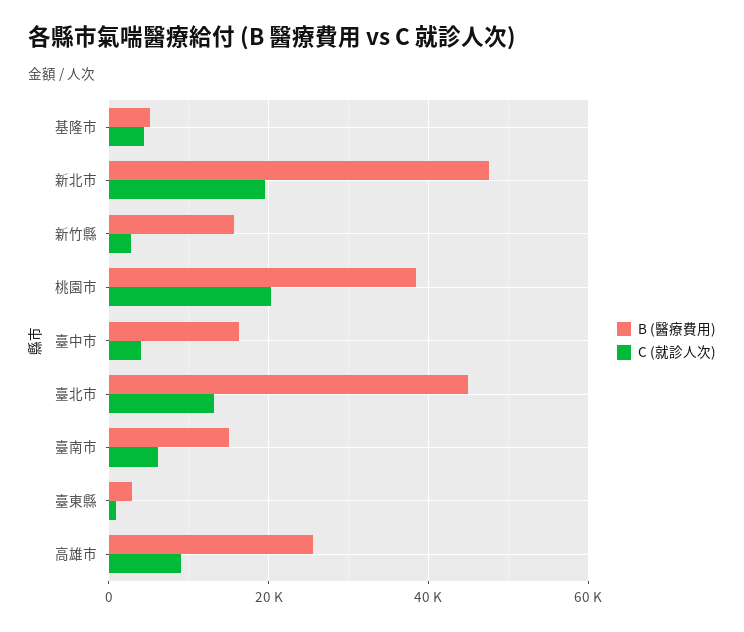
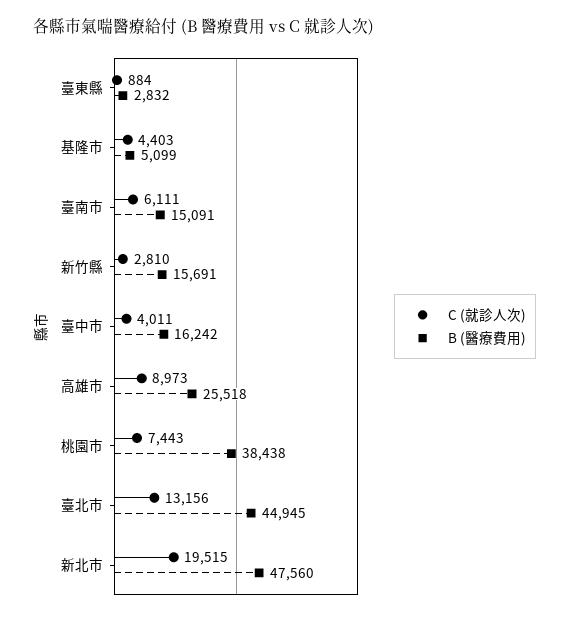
C (就診人次), 桃園市: 20000 -> 7443

